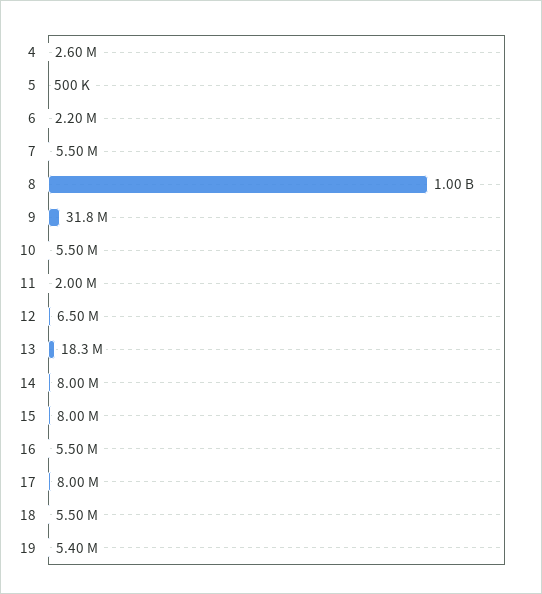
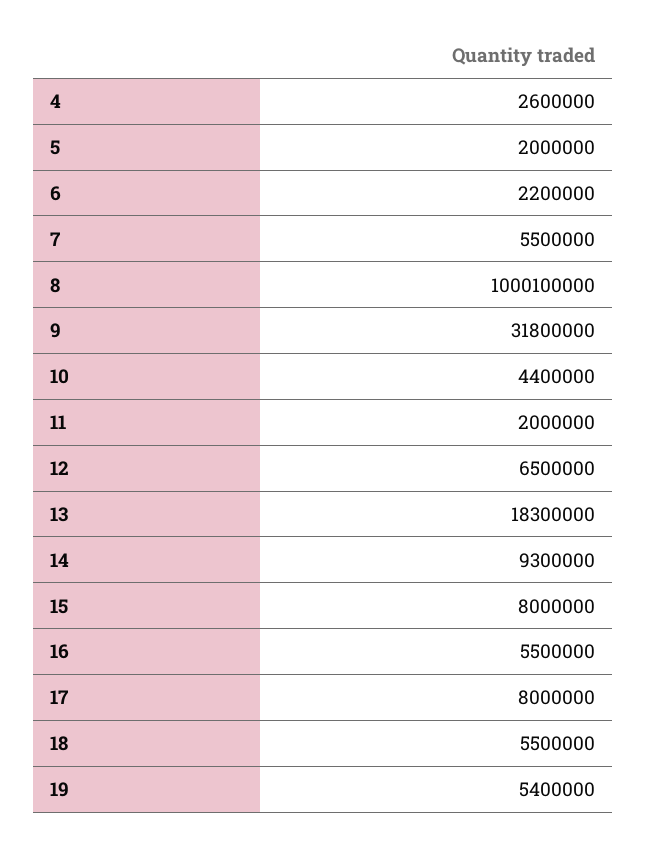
5: 500000 -> 2000000
10: 5500000 -> 4400000
14: 8000000 -> 9300000

